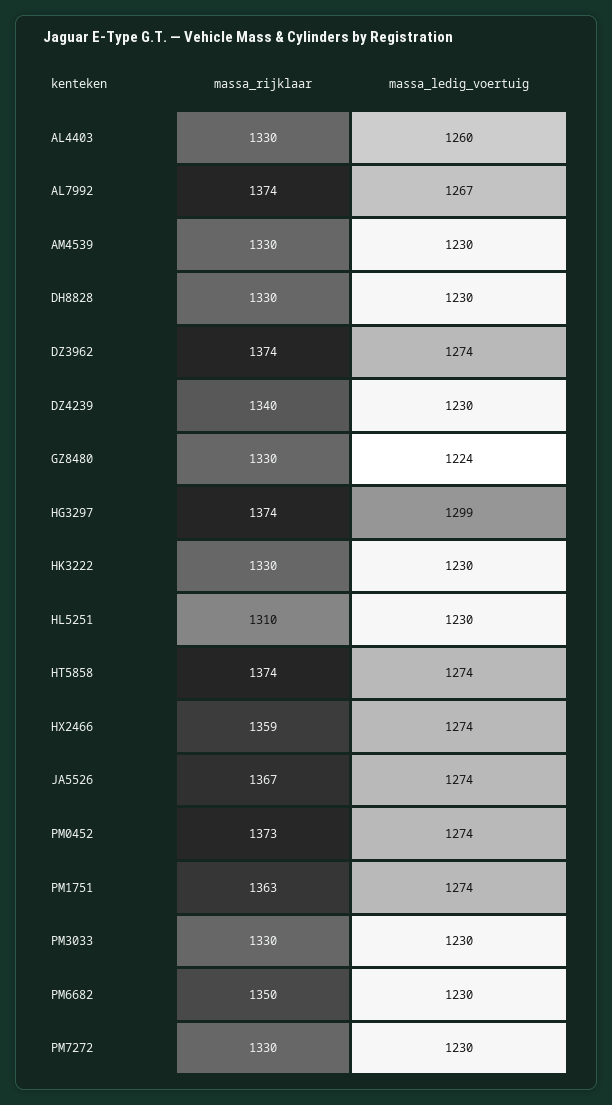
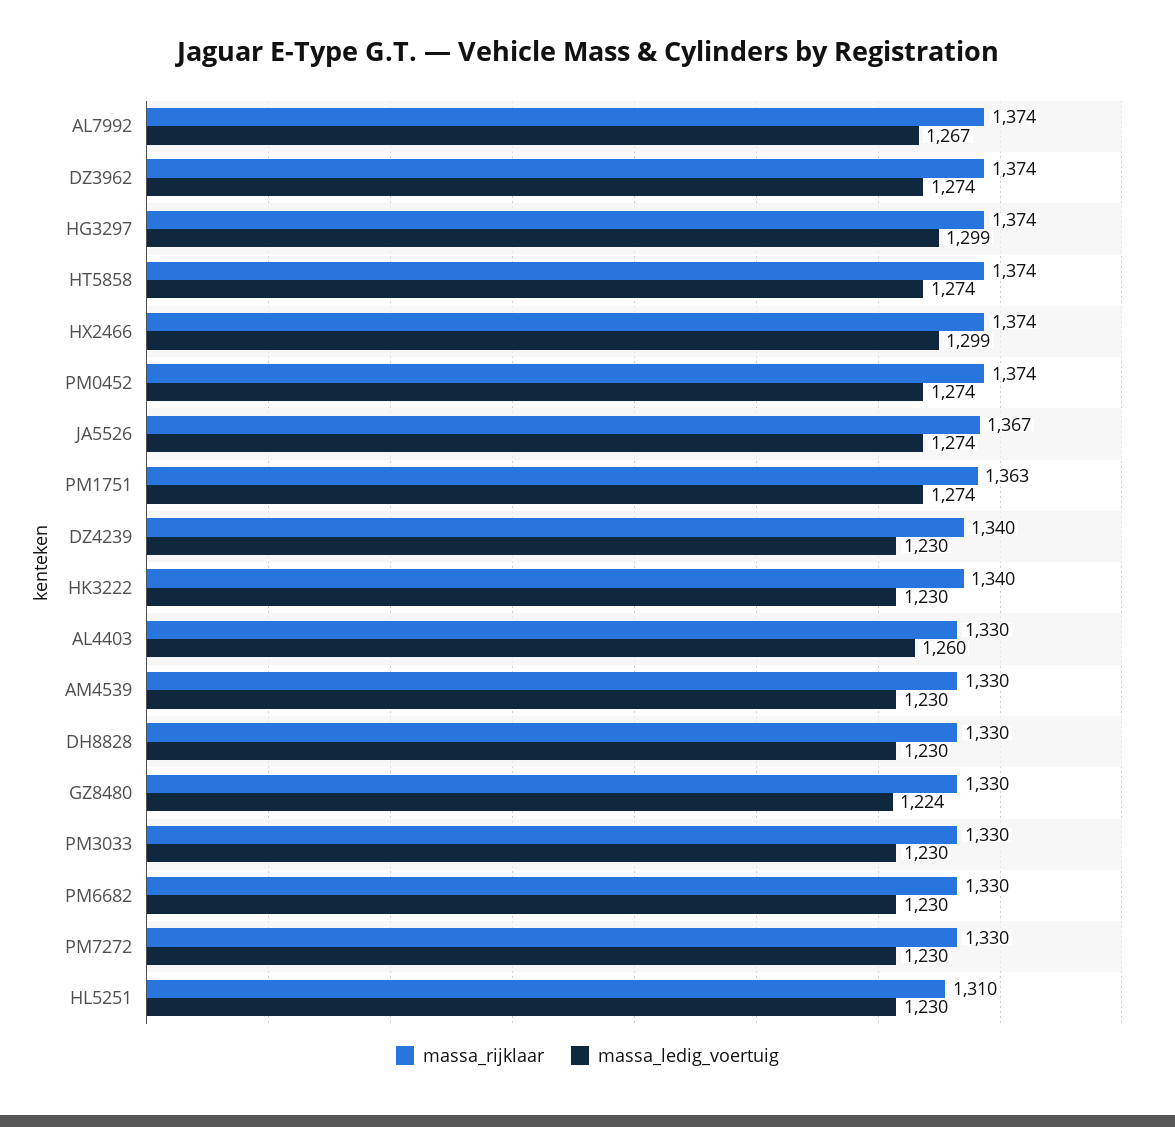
massa_rijklaar, HK3222: 1330 -> 1340
massa_rijklaar, HX2466: 1359 -> 1374
massa_ledig_voertuig, HX2466: 1274 -> 1299
massa_rijklaar, PM0452: 1373 -> 1374
massa_rijklaar, PM6682: 1350 -> 1330

